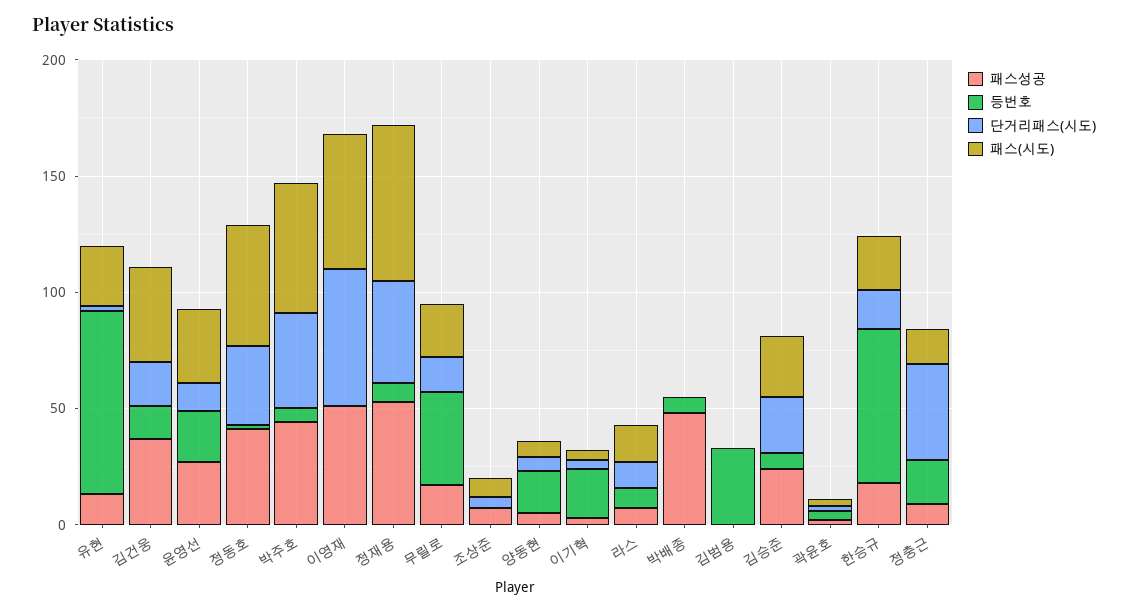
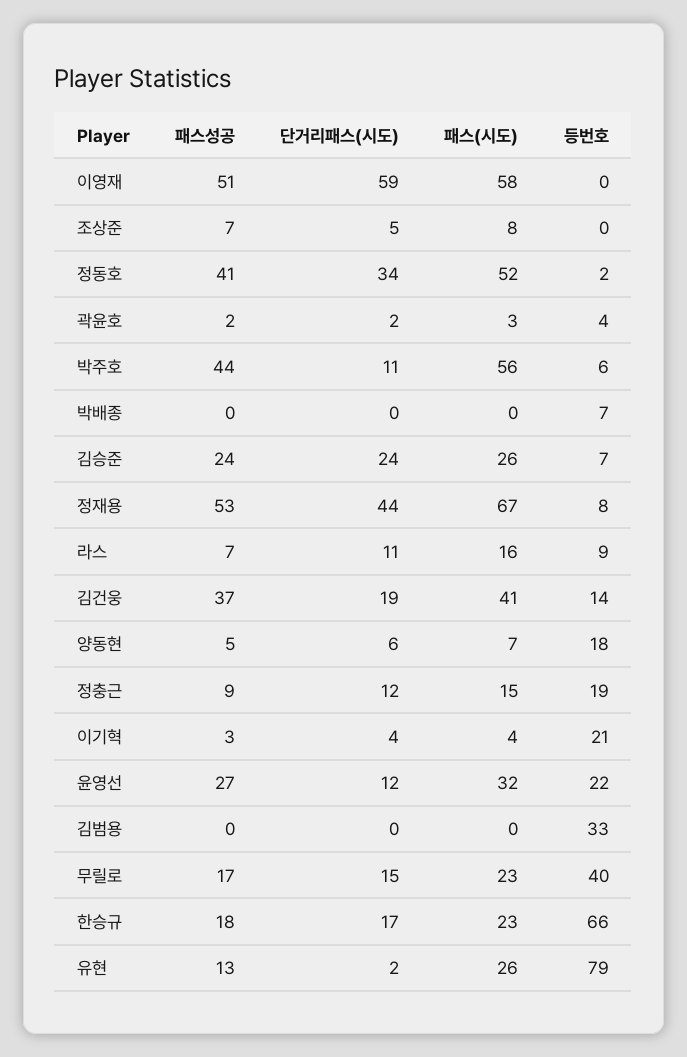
단거리패스(시도), 박주호: 40 -> 11
패스성공, 박배종: 50 -> 0
단거리패스(시도), 정충근: 40 -> 12

